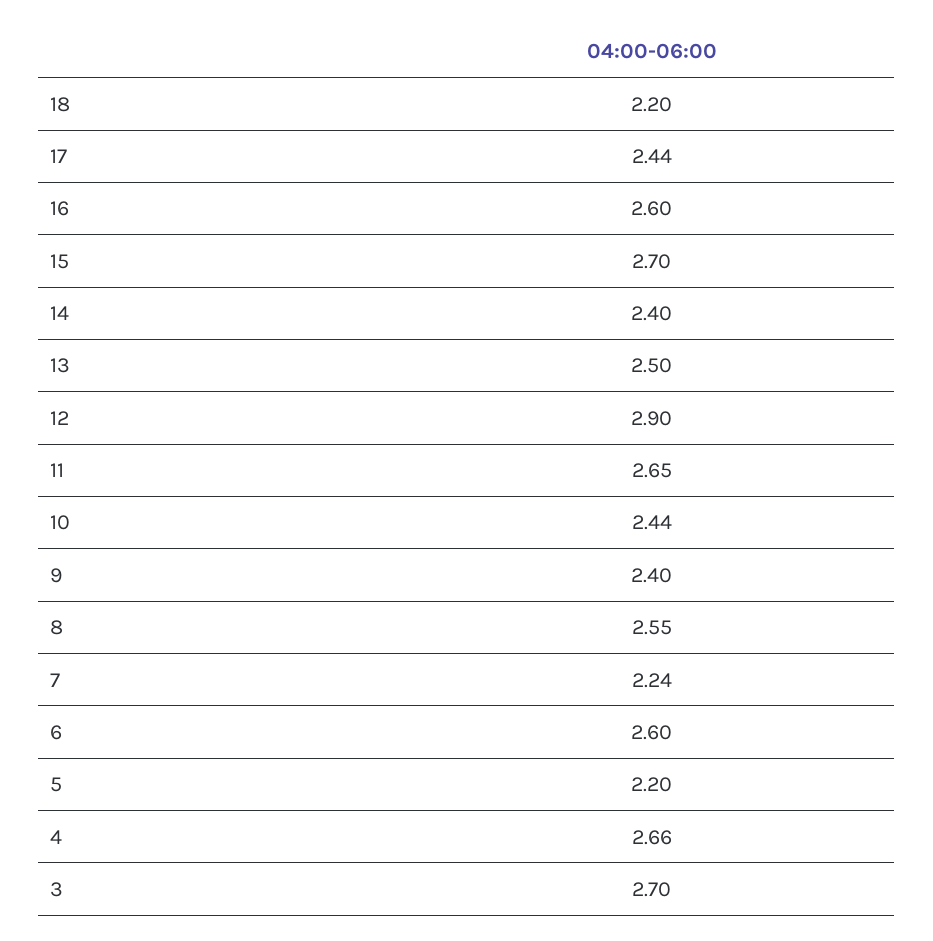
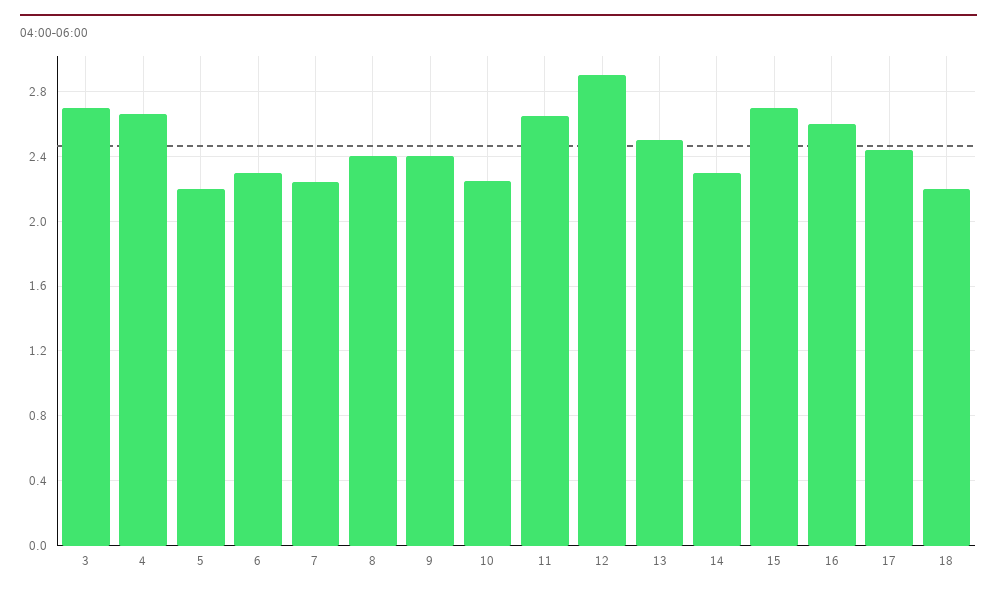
14: 2.4 -> 2.3
10: 2.44 -> 2.25
8: 2.55 -> 2.4
6: 2.6 -> 2.3

